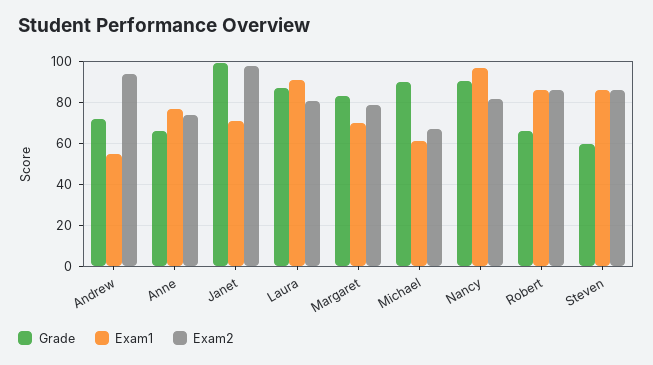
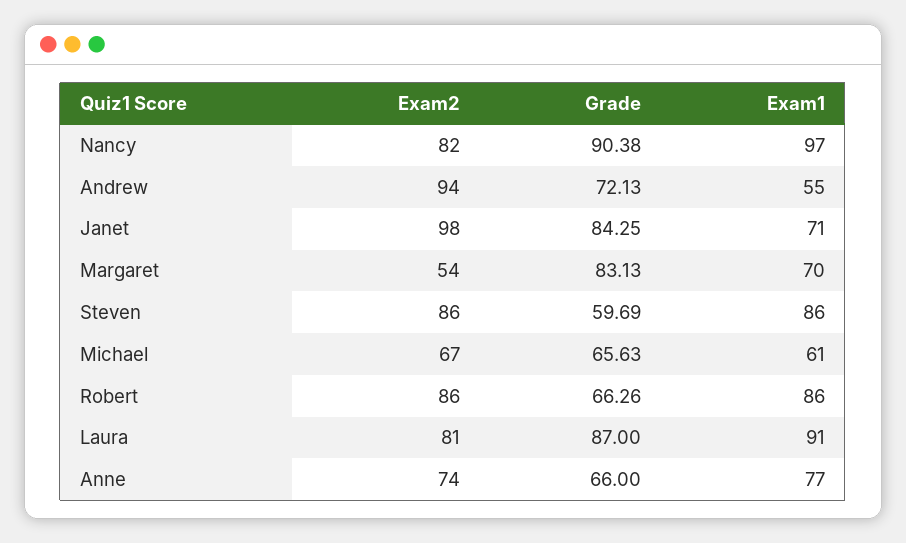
Grade, Janet: 100 -> 84.25
Exam2, Margaret: 80 -> 54
Grade, Michael: 90 -> 65.63

